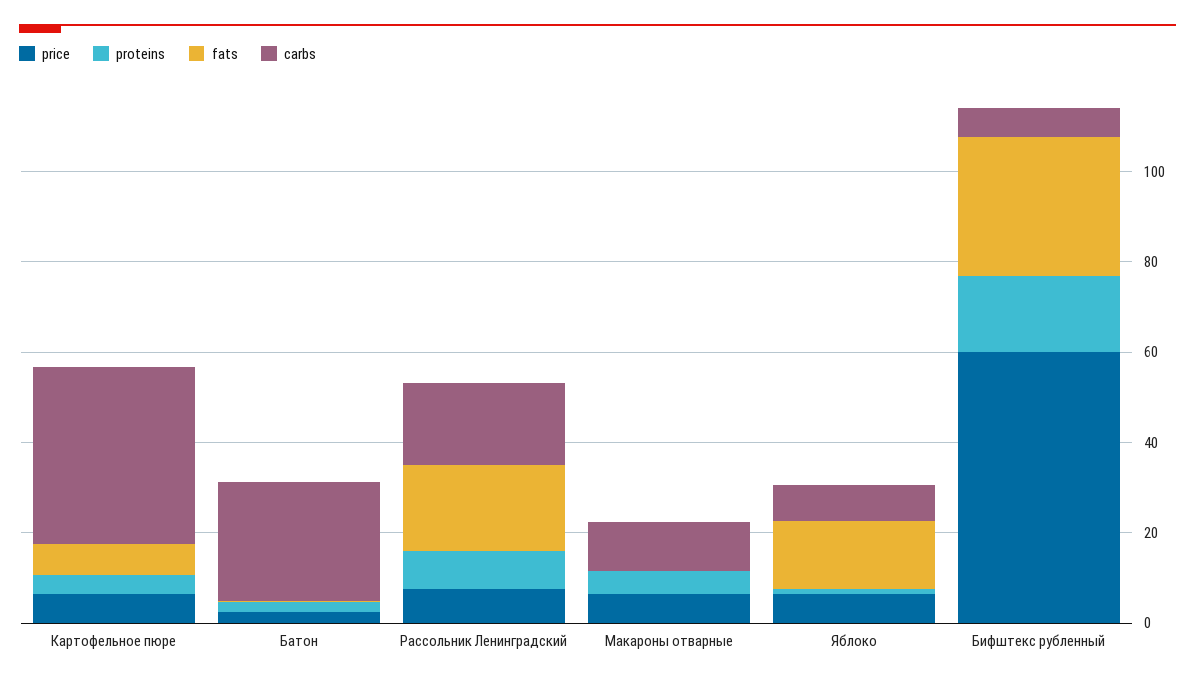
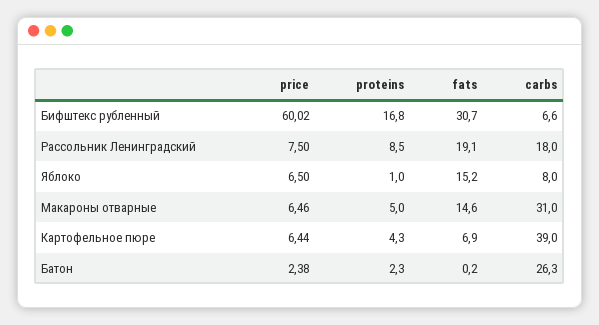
fats, Макароны отварные: 0 -> 14.6
carbs, Макароны отварные: 10 -> 31

